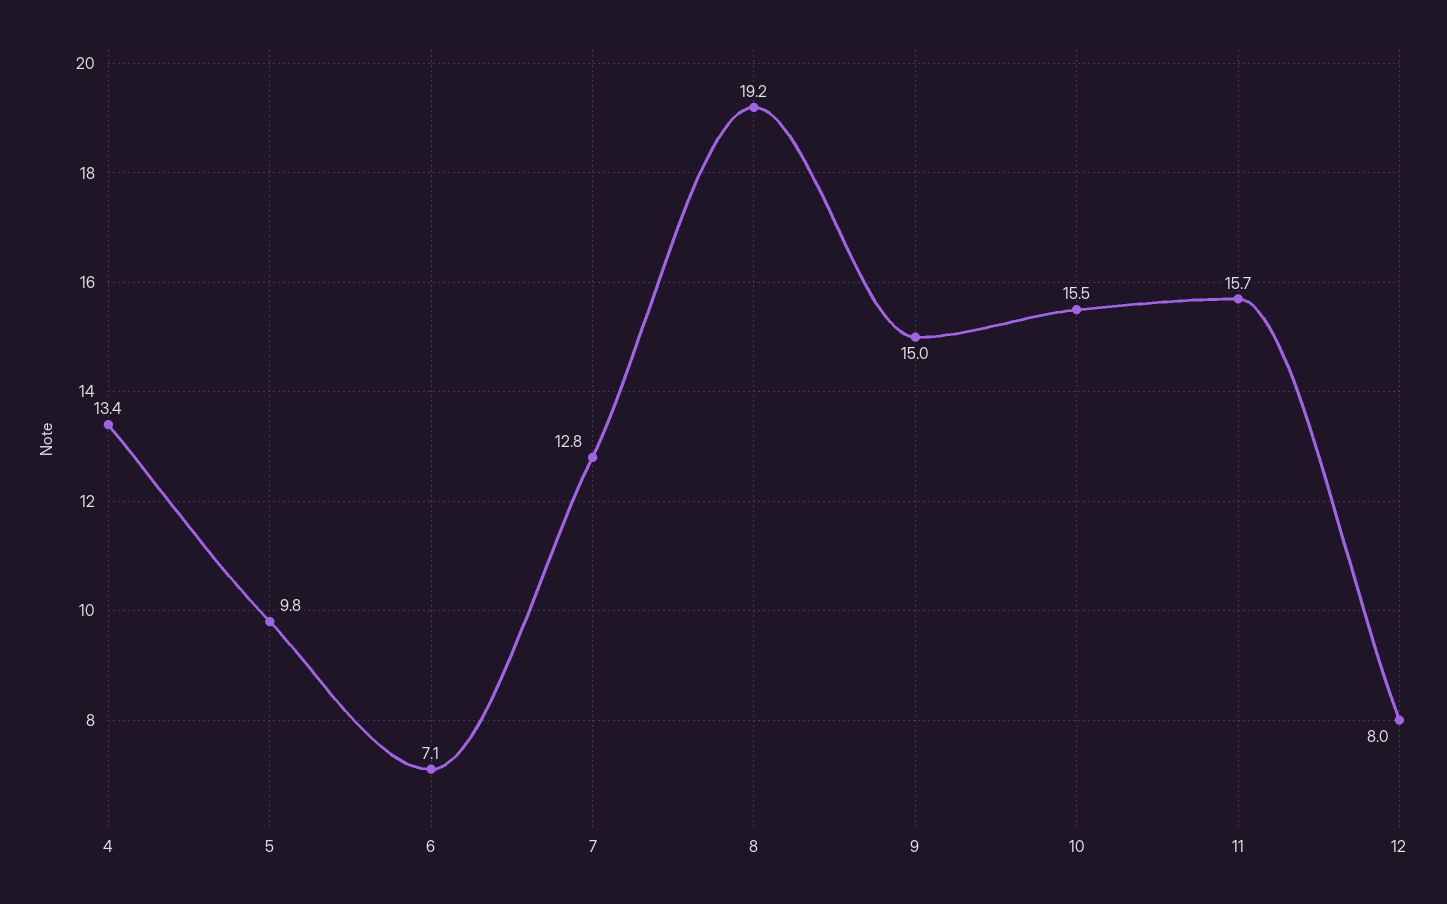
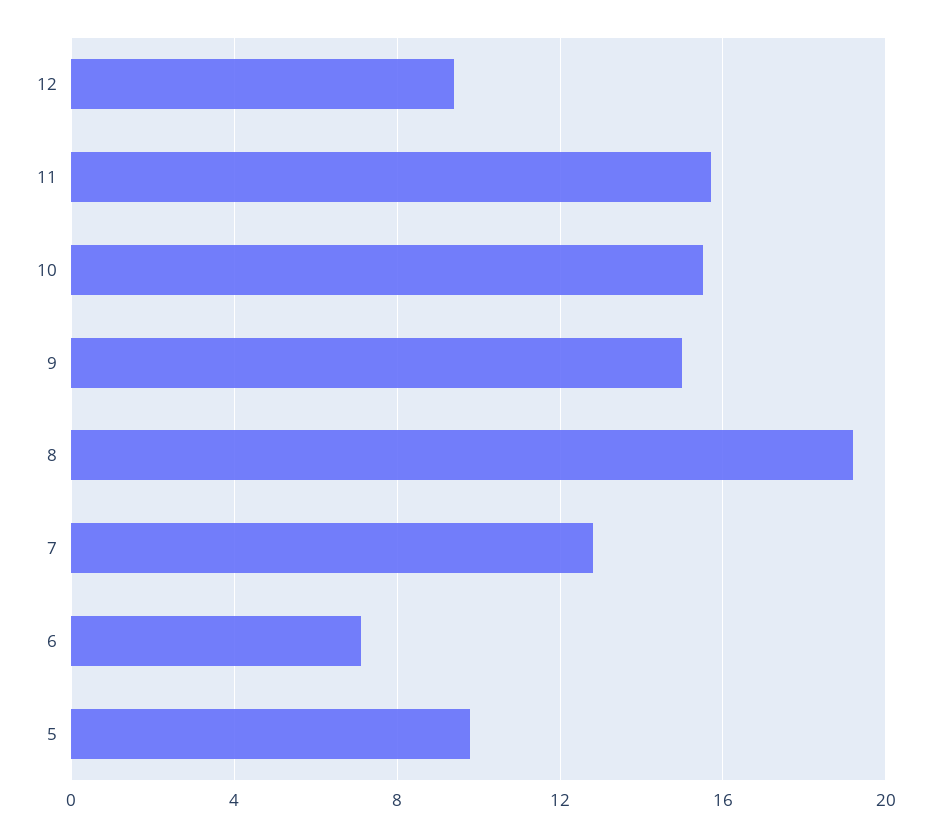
4: 13.4 -> none
12: 8 -> 9.5

